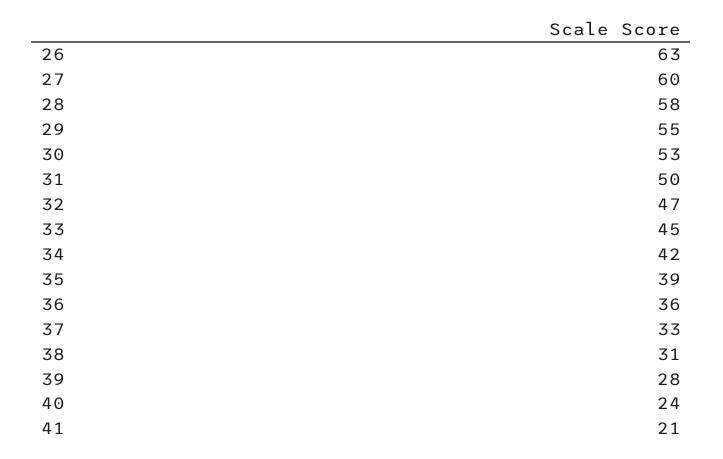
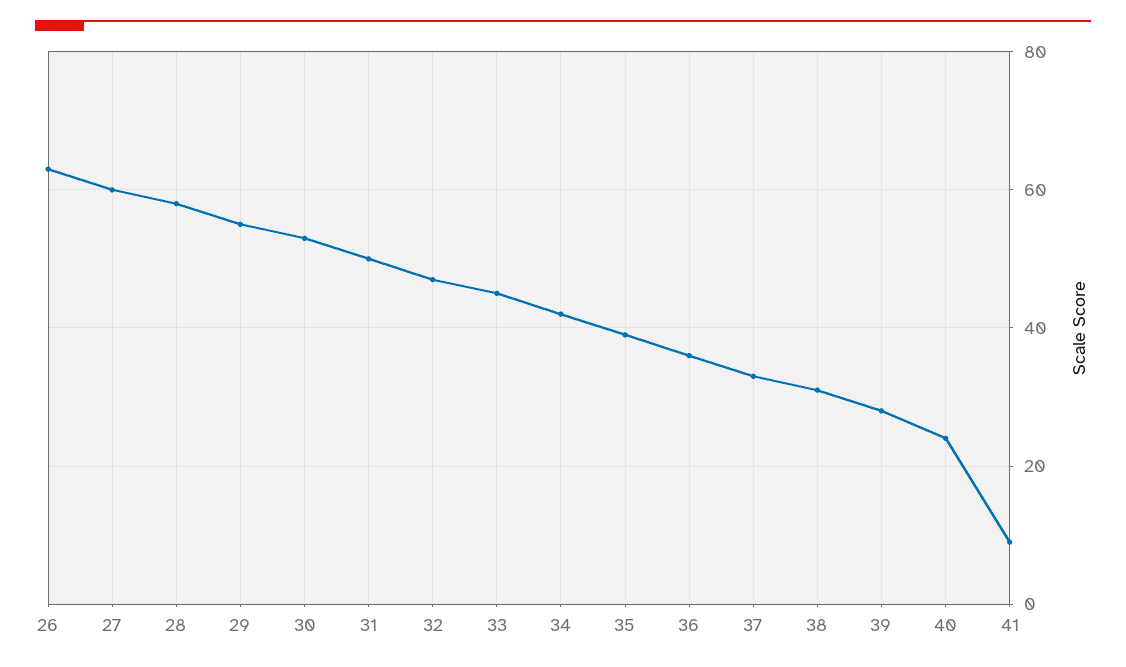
41: 21 -> 10

